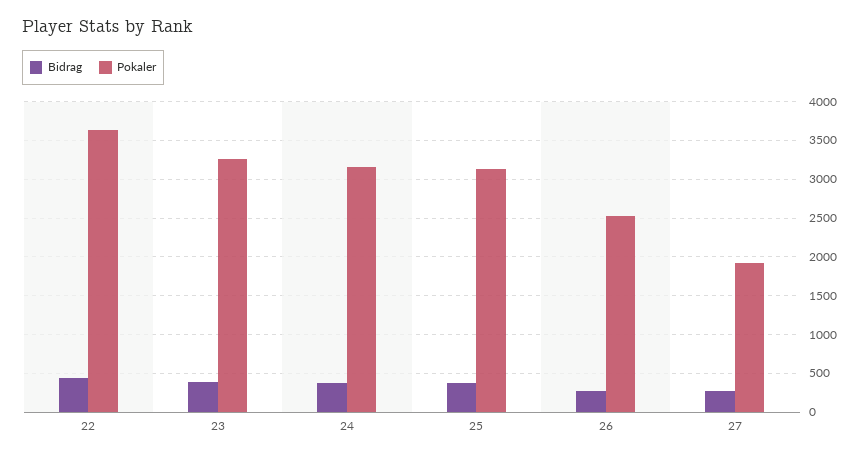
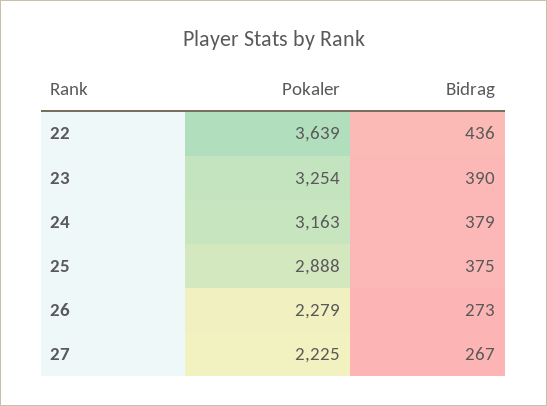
Pokaler, 25: 3100 -> 2888
Pokaler, 26: 2500 -> 2279
Pokaler, 27: 1900 -> 2225

